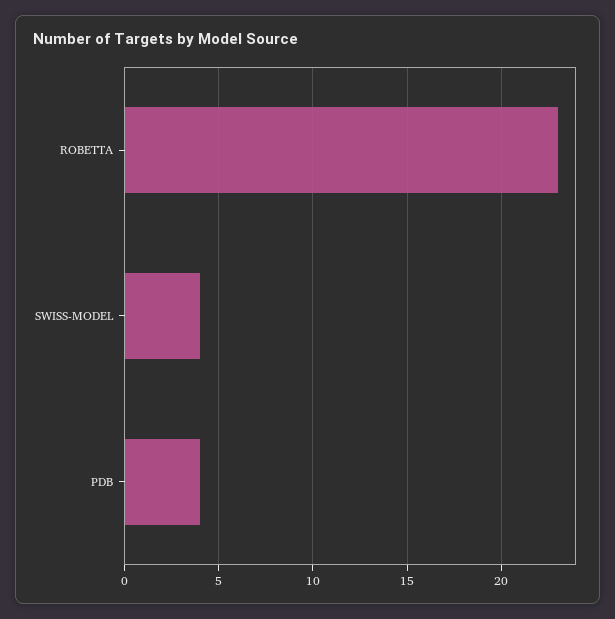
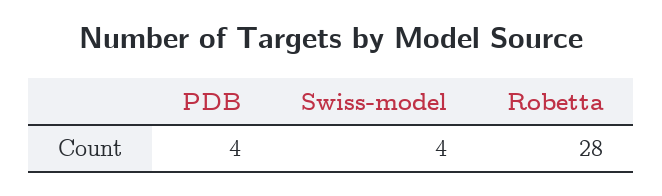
ROBETTA: 23 -> 28

